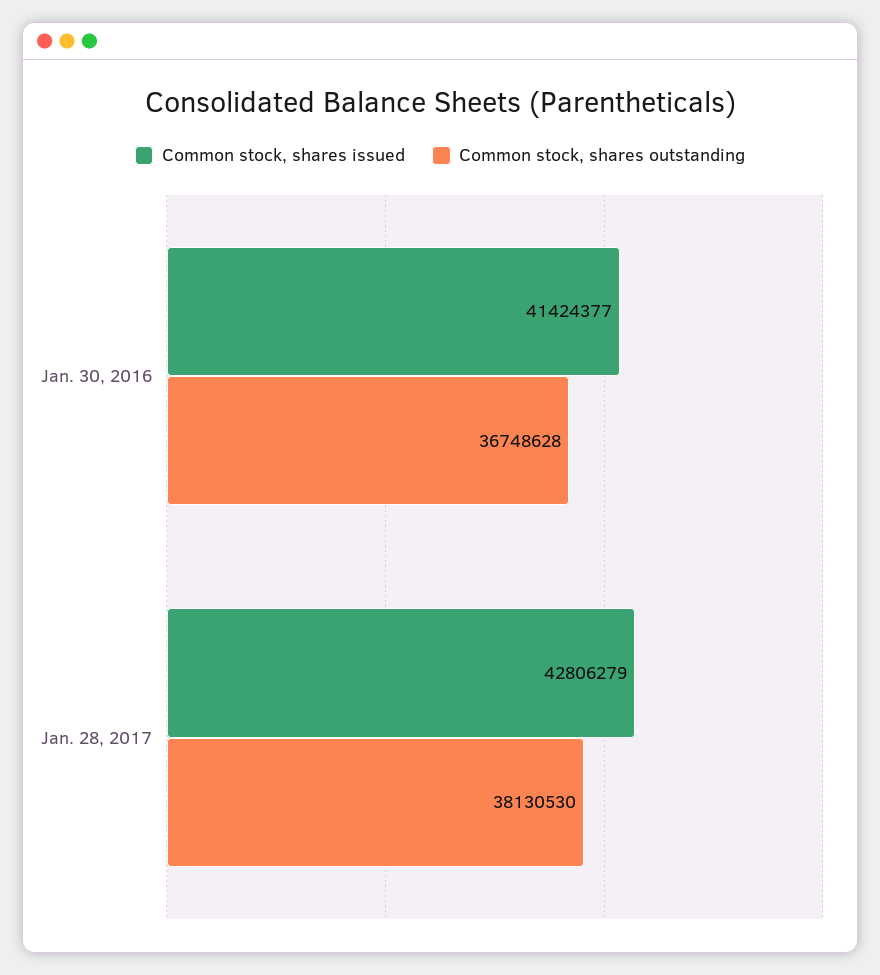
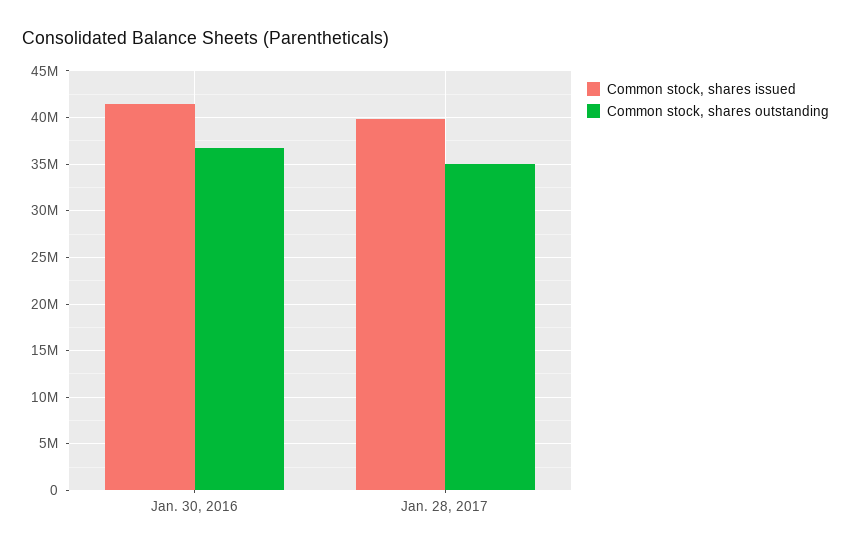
Common stock, shares issued, Jan. 28, 2017: 42806279 -> 40000000
Common stock, shares outstanding, Jan. 28, 2017: 38130530 -> 35000000

